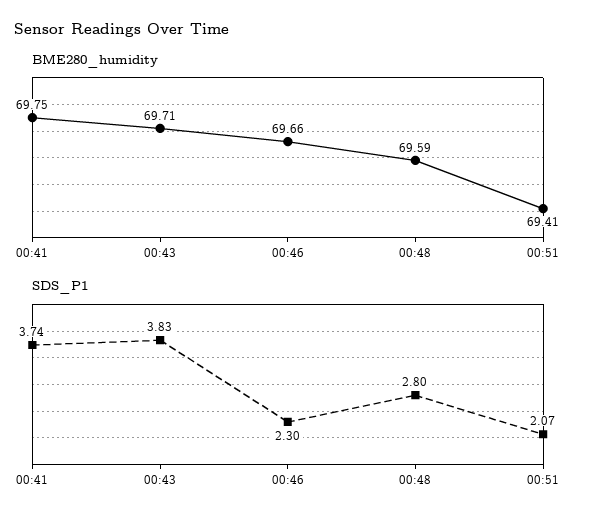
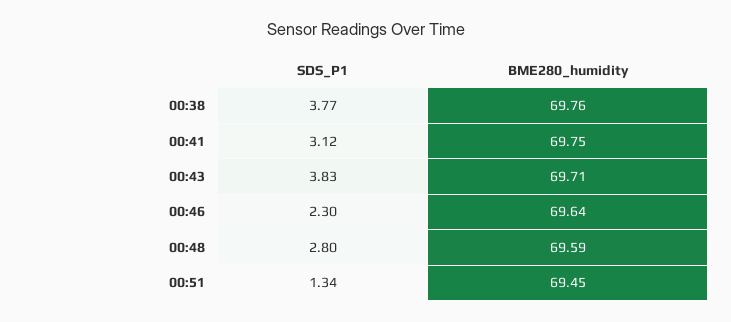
BME280_humidity, 00:46: 69.66 -> 69.64
BME280_humidity, 00:51: 69.41 -> 69.45
SDS_P1, 00:41: 3.74 -> 3.12
SDS_P1, 00:51: 2.07 -> 1.34
SDS_P1, 00:38: none -> 3.77
BME280_humidity, 00:38: none -> 69.76

